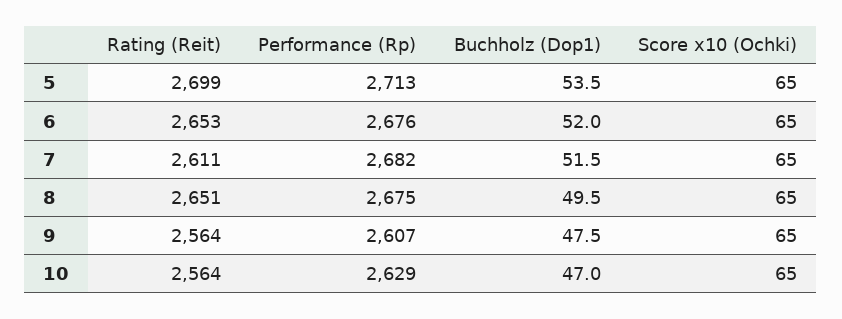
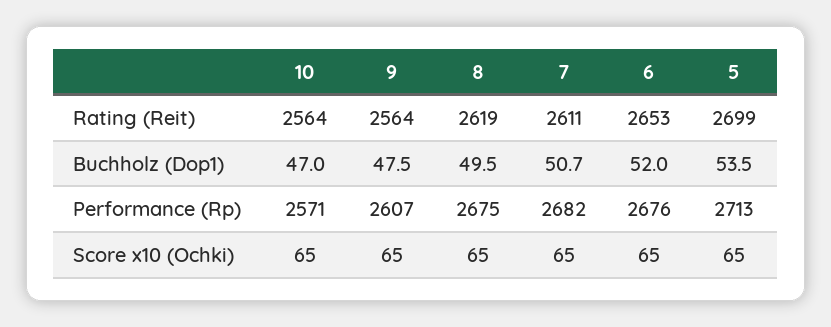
Buchholz (Dop1), 7: 51.5 -> 50.7
Rating (Reit), 8: 2651 -> 2619
Performance (Rp), 10: 2629 -> 2571

